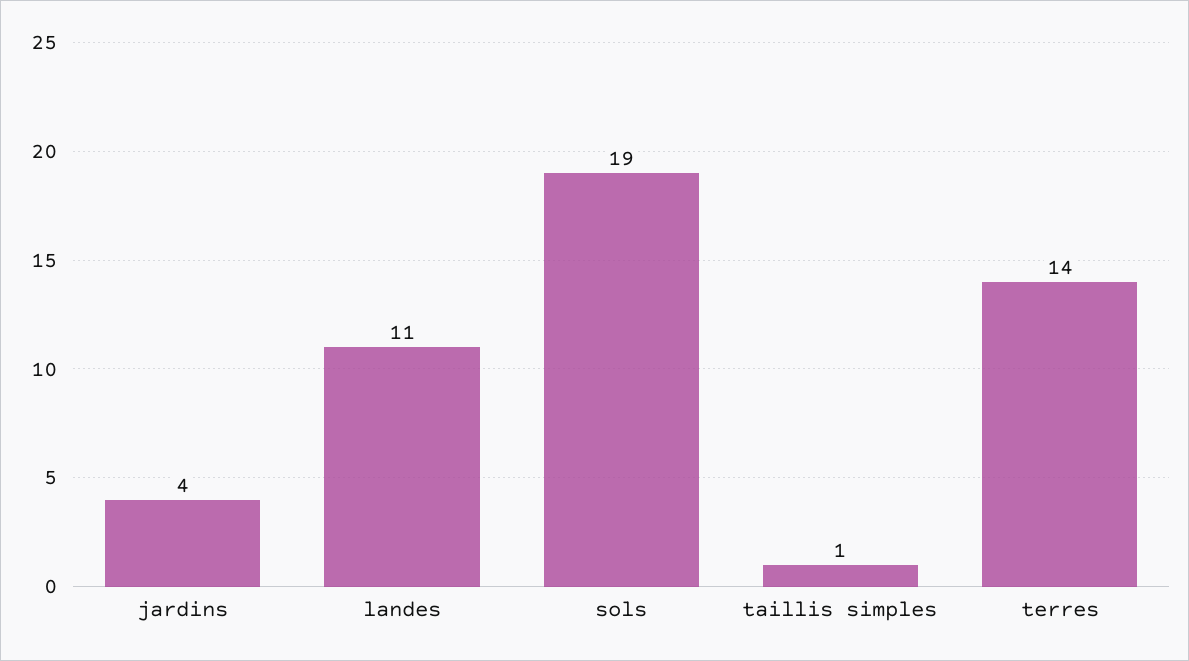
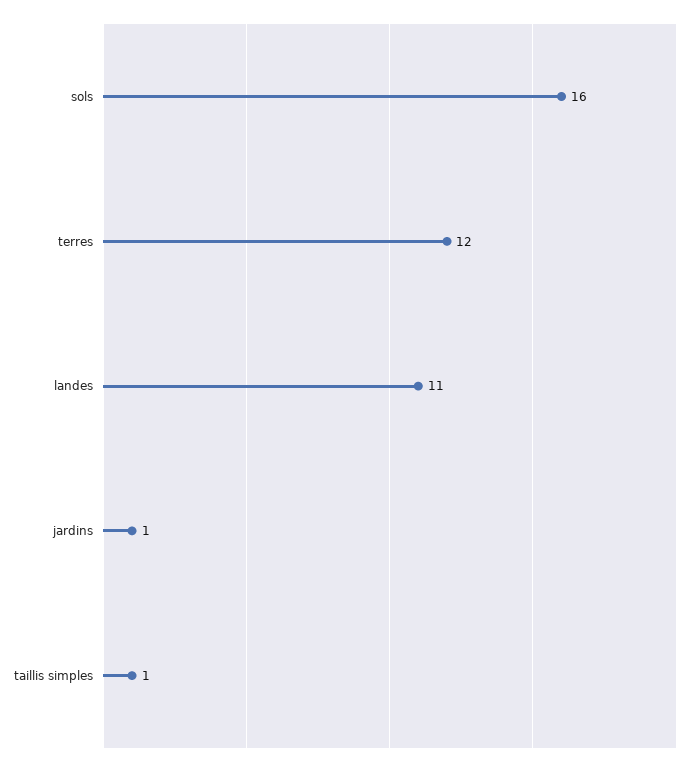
jardins: 4 -> 1
sols: 19 -> 16
terres: 14 -> 12

